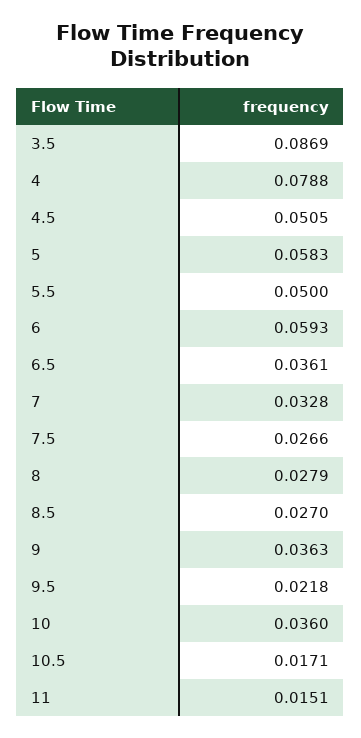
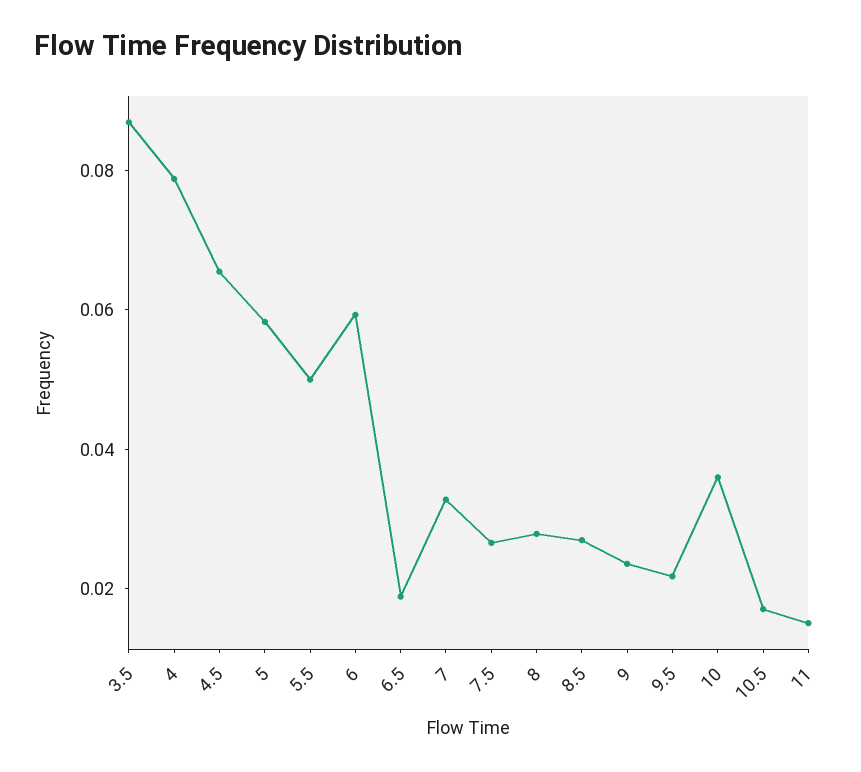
4.5: 0.0505 -> 0.065
6.5: 0.0361 -> 0.02
9: 0.0363 -> 0.025

